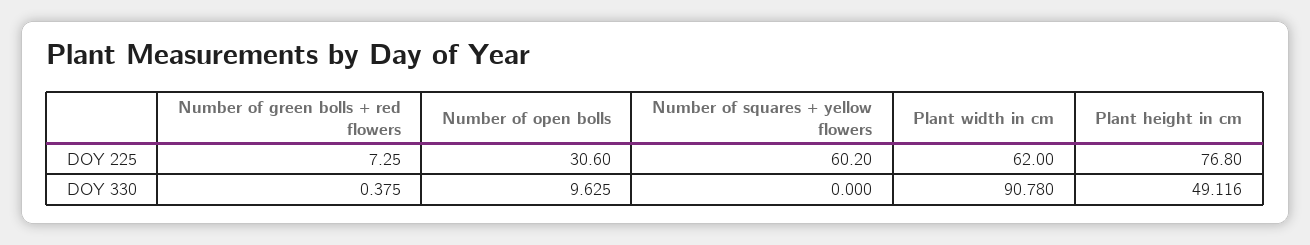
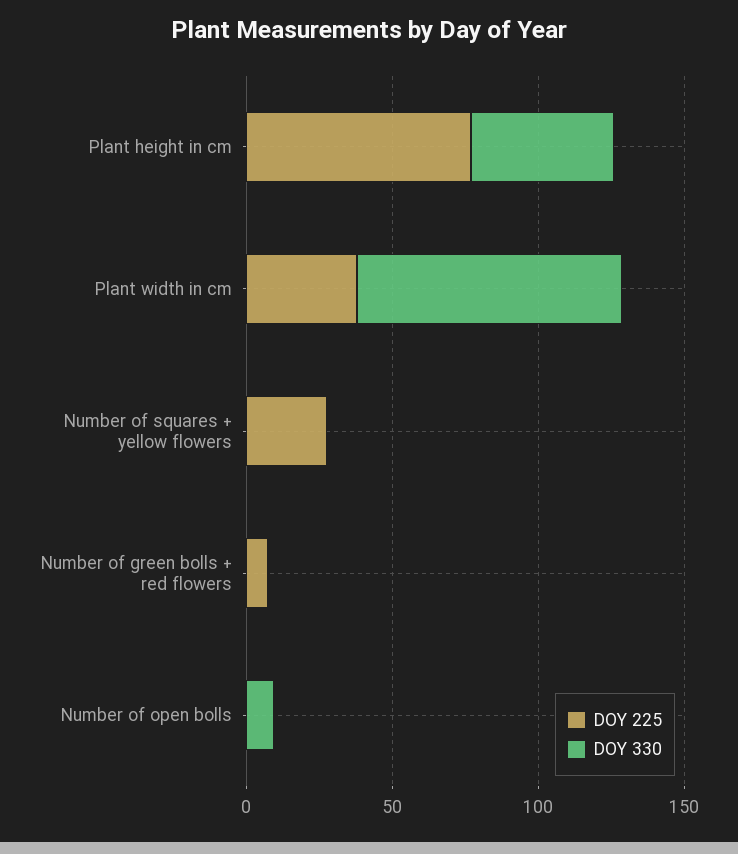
DOY 225, Number of open bolls: 30.6 -> 0
DOY 225, Number of squares + yellow flowers: 60.2 -> 30
DOY 225, Plant width in cm: 62 -> 40

